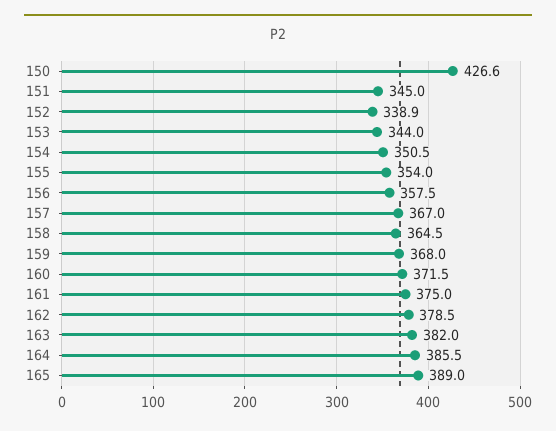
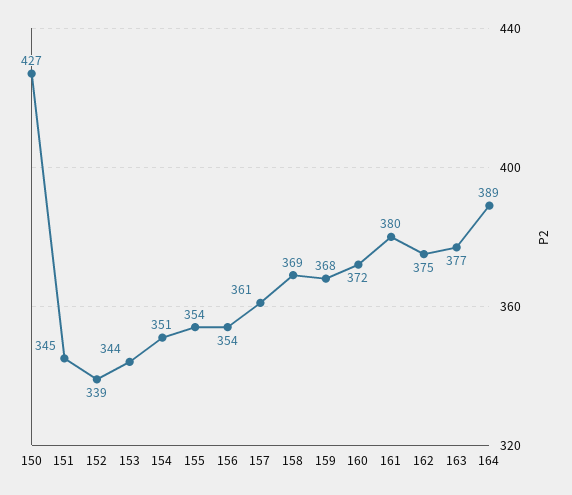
156: 357.5 -> 354
157: 367 -> 361
158: 364.5 -> 369
161: 375 -> 380
162: 378.5 -> 375
163: 382 -> 377
164: 385.5 -> 389
165: 389 -> none

